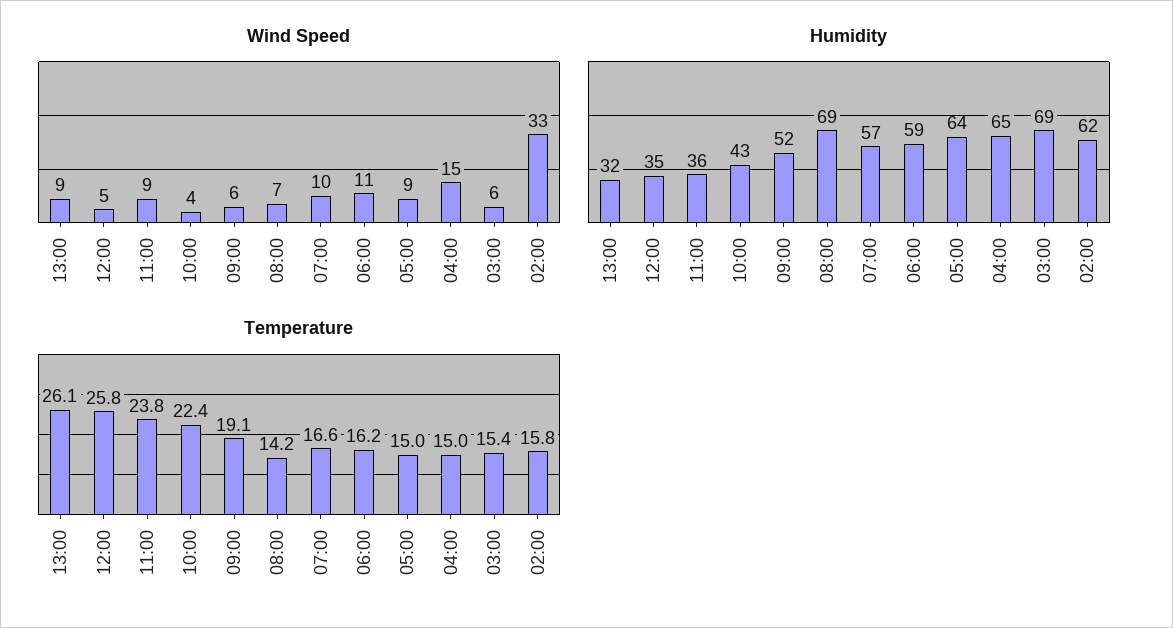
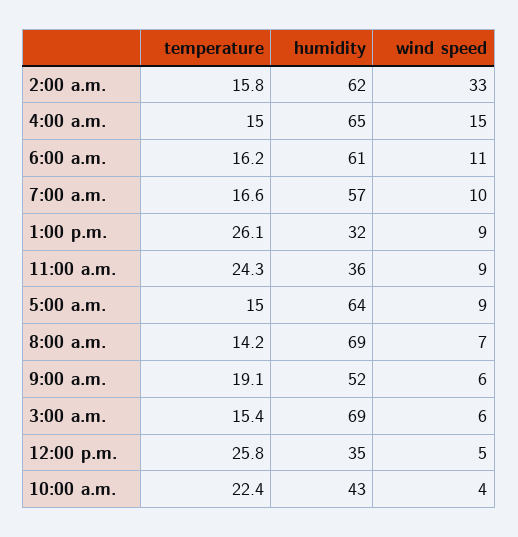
Humidity, 06:00: 59 -> 61
Temperature, 11:00: 23.8 -> 24.3

